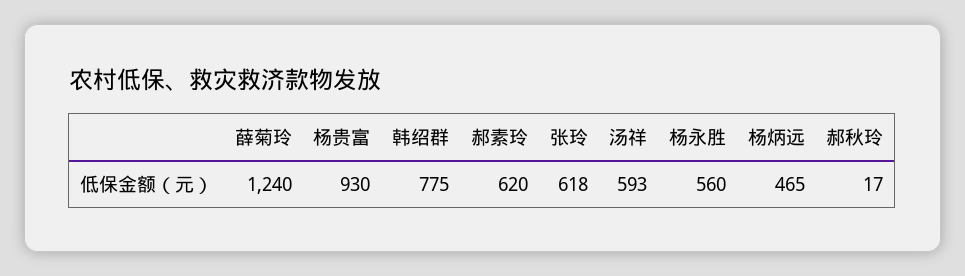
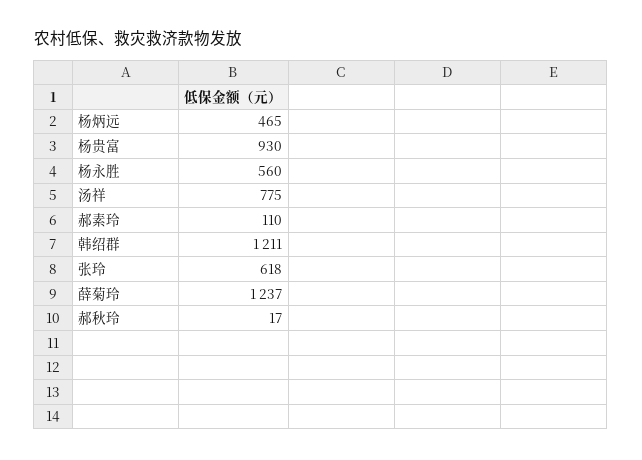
薛菊玲: 1240 -> 1237
韩绍群: 775 -> 1211
郝素玲: 620 -> 110
汤祥: 593 -> 775

